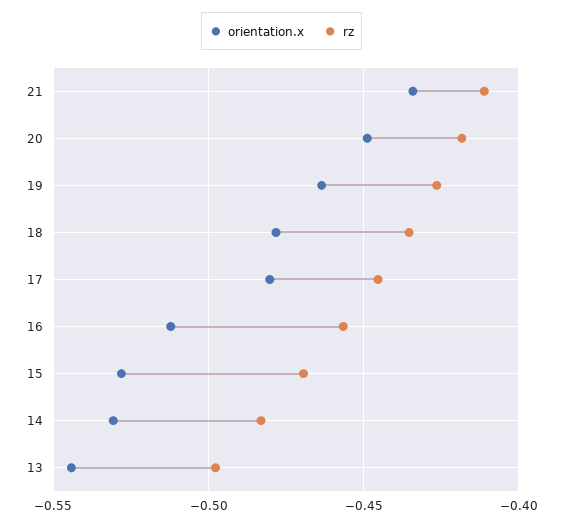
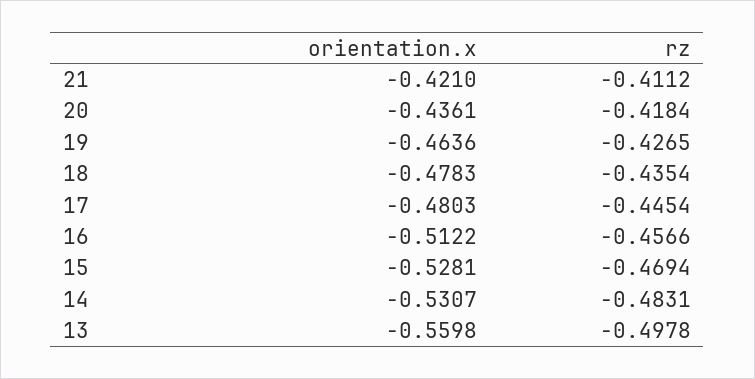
orientation.x, 21: -0.435 -> -0.421
orientation.x, 20: -0.45 -> -0.4361
orientation.x, 13: -0.545 -> -0.5598

